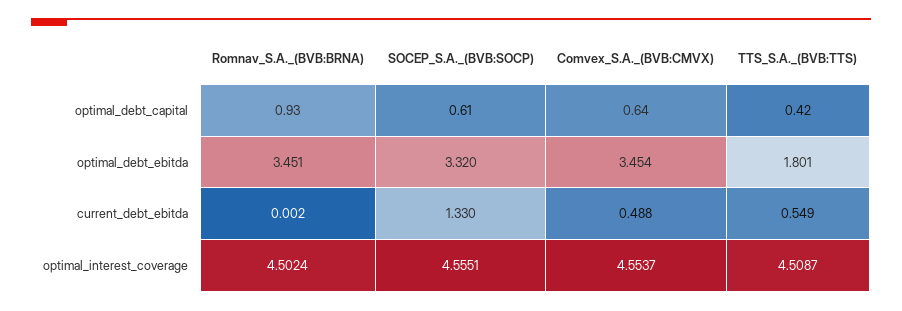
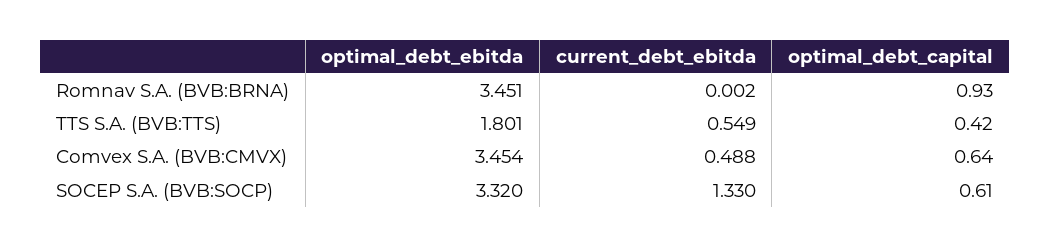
Romnav_S.A._(BVB:BRNA), optimal_interest_coverage: 4.5024 -> none
SOCEP_S.A._(BVB:SOCP), optimal_interest_coverage: 4.5551 -> none
Comvex_S.A._(BVB:CMVX), optimal_interest_coverage: 4.5537 -> none
TTS_S.A._(BVB:TTS), optimal_interest_coverage: 4.5087 -> none

